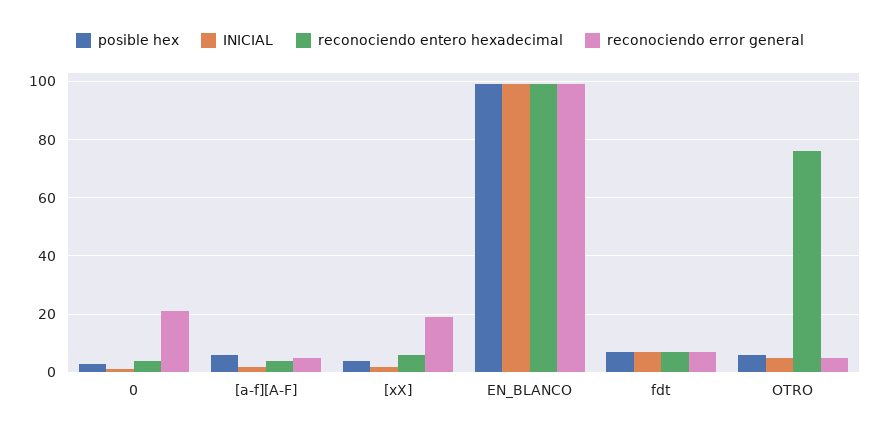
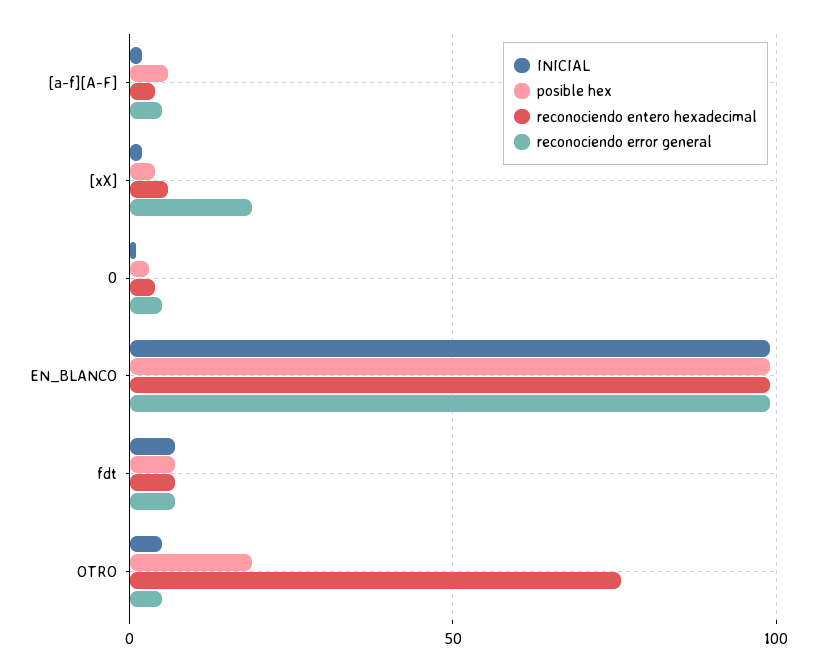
reconociendo error general, 0: 20 -> 5
posible hex, OTRO: 5 -> 20

